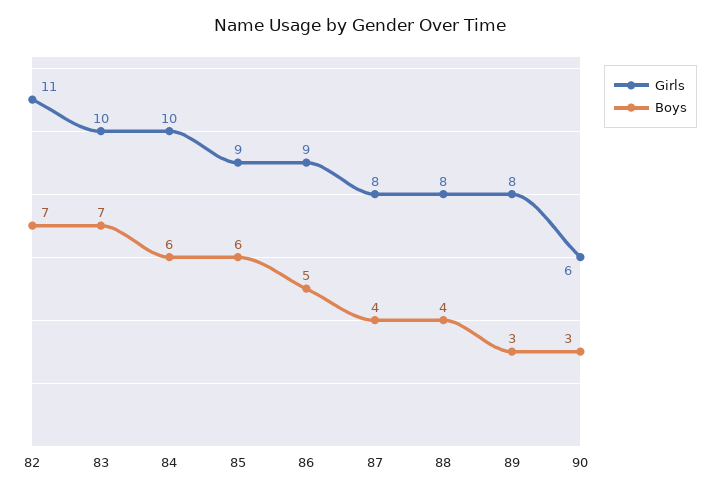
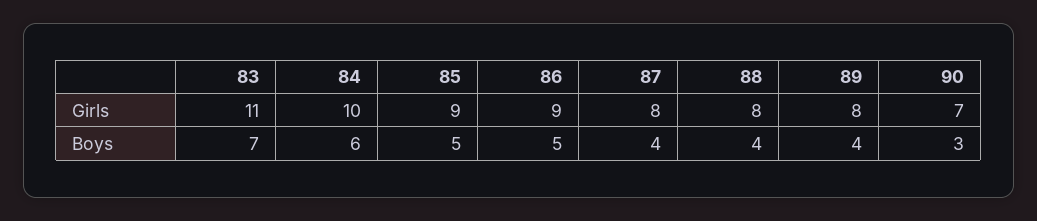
Girls, 82: 11 -> none
Boys, 82: 7 -> none
Girls, 83: 10 -> 11
Boys, 85: 6 -> 5
Boys, 89: 3 -> 4
Girls, 90: 6 -> 7

